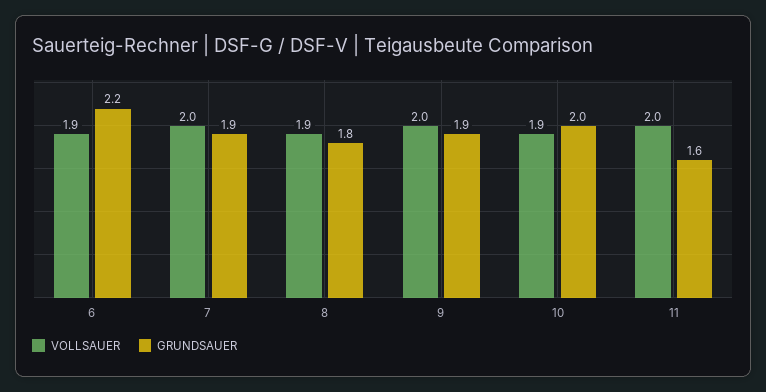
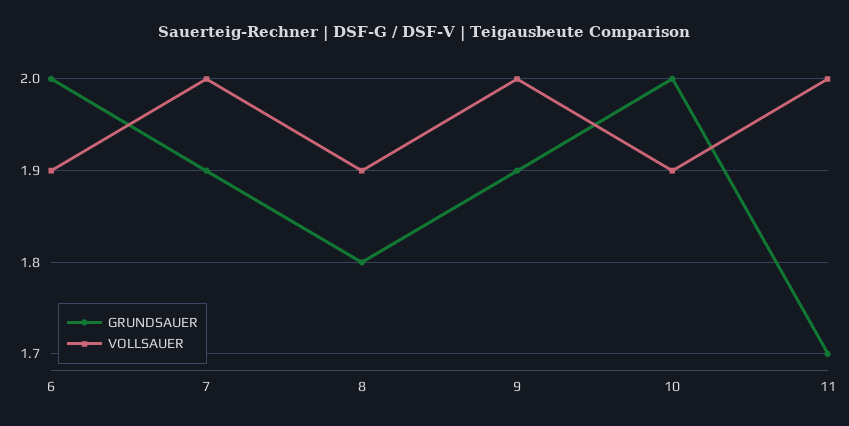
GRUNDSAUER, 6: 2.2 -> 2
GRUNDSAUER, 11: 1.6 -> 1.7

